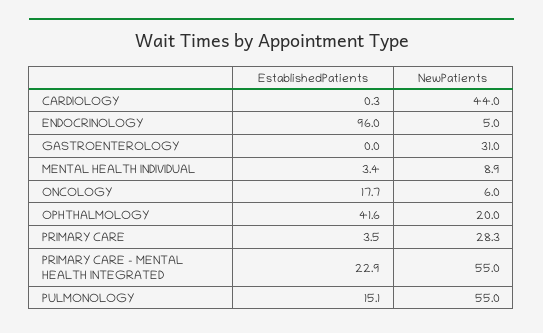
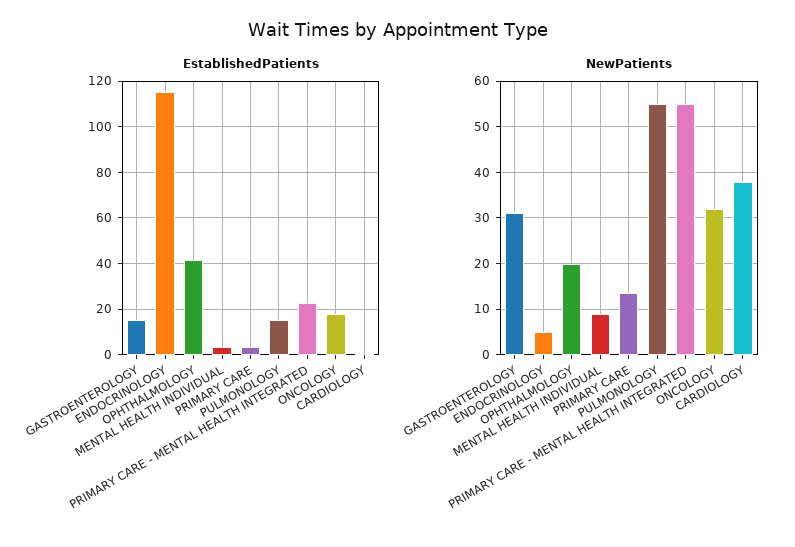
NewPatients, CARDIOLOGY: 44 -> 38
EstablishedPatients, ENDOCRINOLOGY: 96 -> 115
EstablishedPatients, GASTROENTEROLOGY: 0 -> 15
NewPatients, ONCOLOGY: 6 -> 32
NewPatients, PRIMARY CARE: 28.3 -> 14

